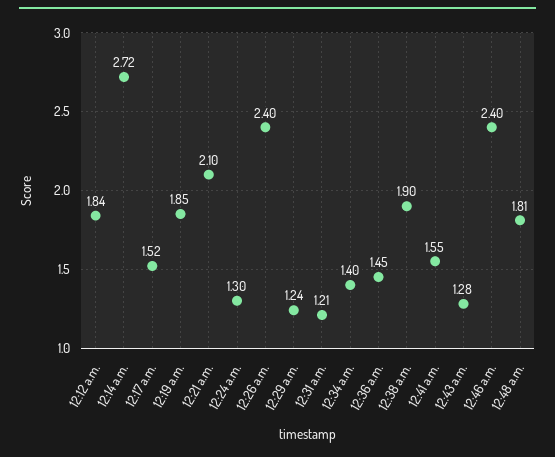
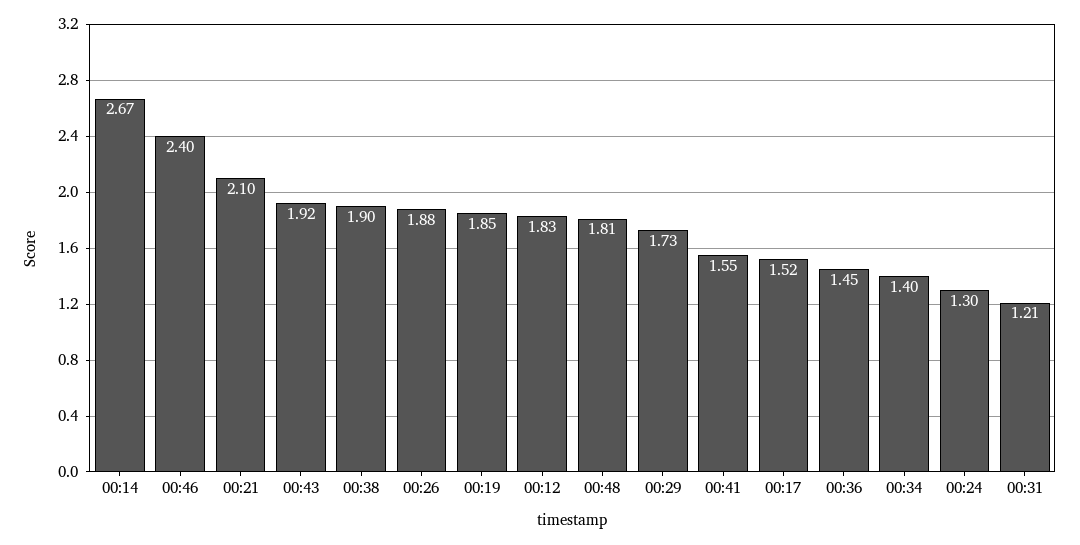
12:12 a.m.: 1.84 -> 1.83
12:14 a.m.: 2.72 -> 2.67
12:26 a.m.: 2.4 -> 1.88
12:29 a.m.: 1.24 -> 1.73
12:43 a.m.: 1.28 -> 1.92

